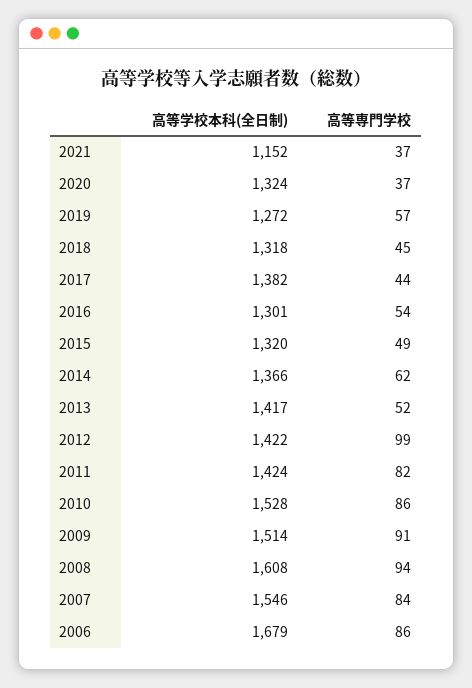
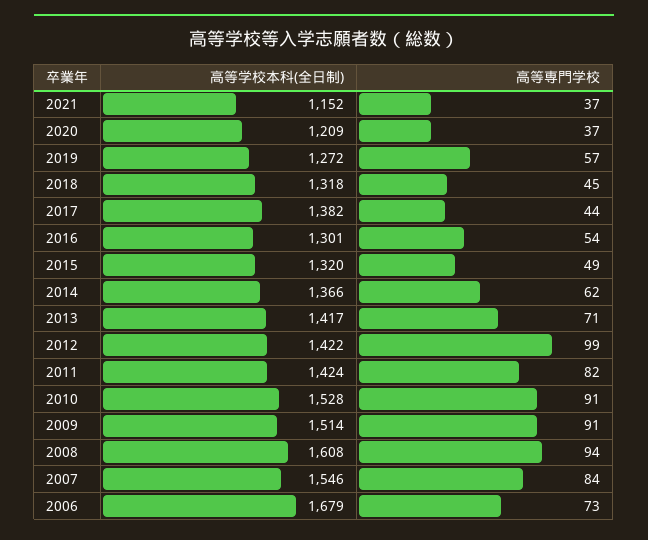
高等学校本科(全日制), 2020: 1324 -> 1209
高等専門学校, 2013: 52 -> 71
高等専門学校, 2010: 86 -> 91
高等専門学校, 2006: 86 -> 73

